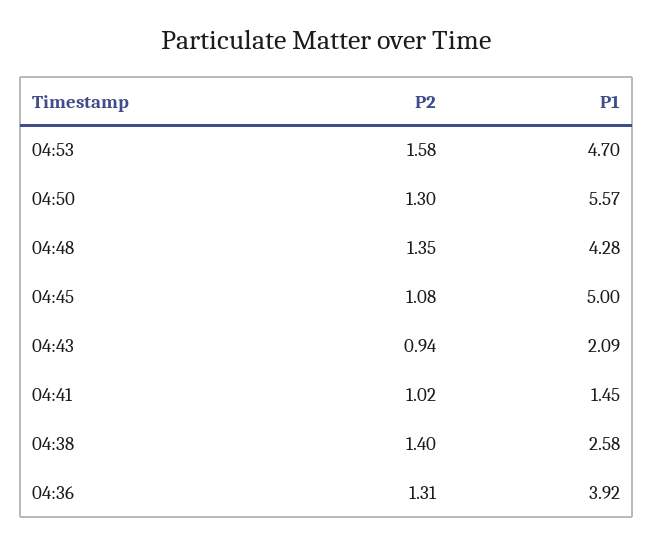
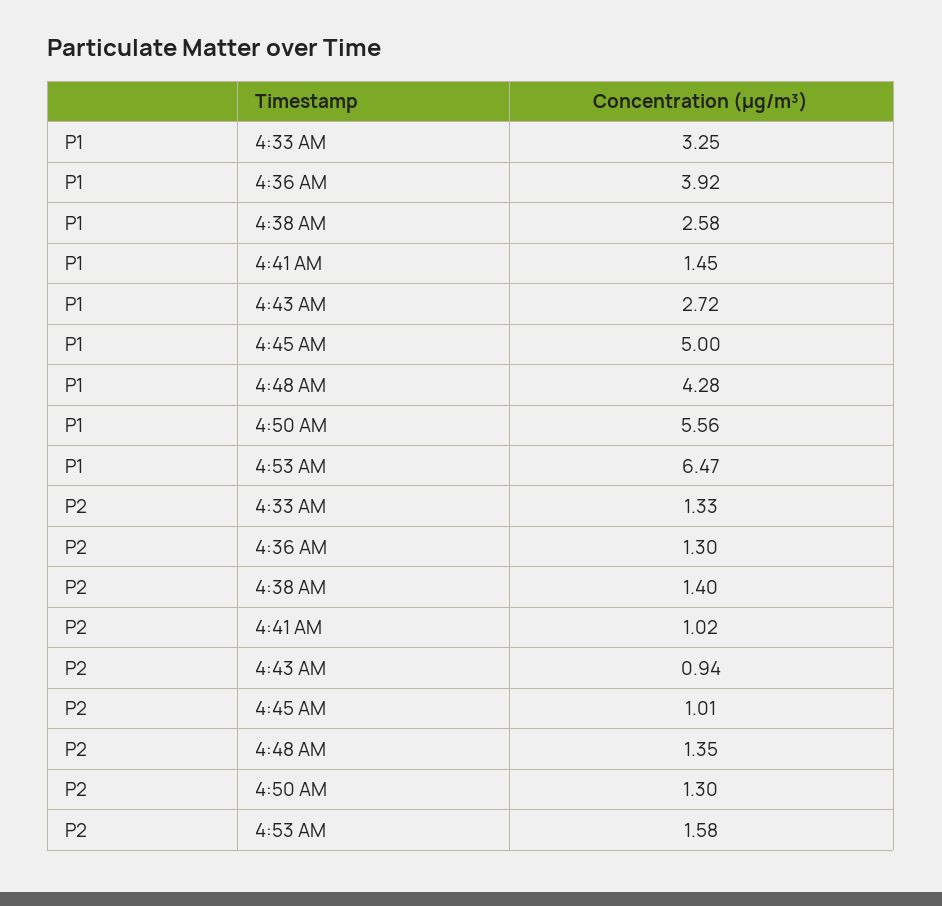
P1, 04:53: 4.7 -> 6.47
P1, 04:50: 5.57 -> 5.56
P2, 04:45: 1.08 -> 1.01
P1, 04:43: 2.09 -> 2.72
P2, 04:36: 1.31 -> 1.3
P1, 4:33 AM: none -> 3.25
P2, 4:33 AM: none -> 1.33

